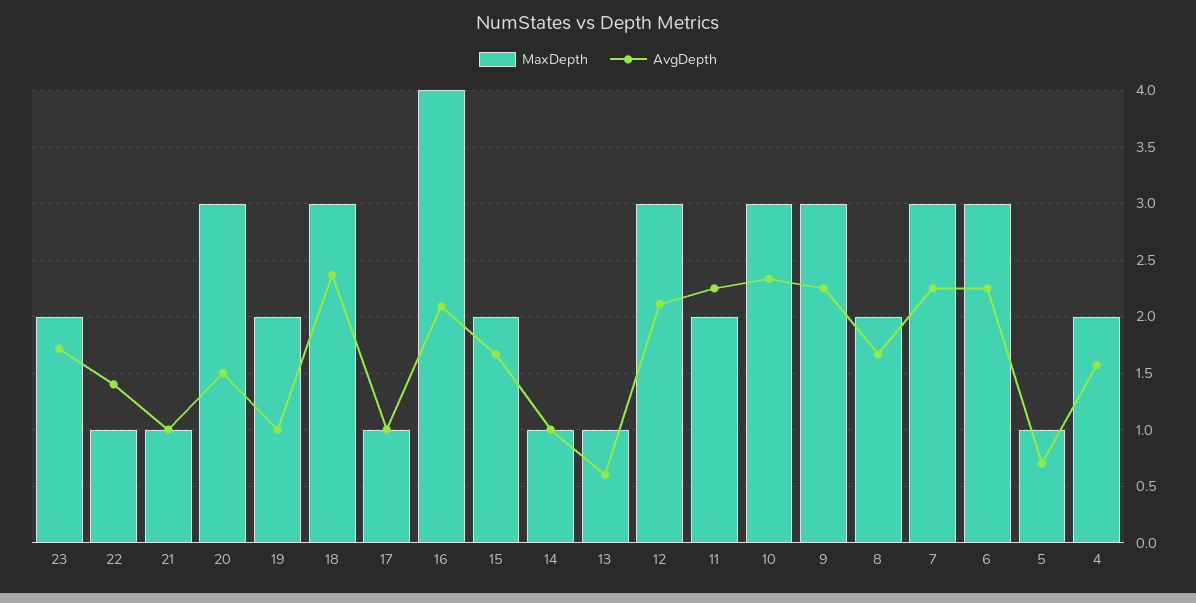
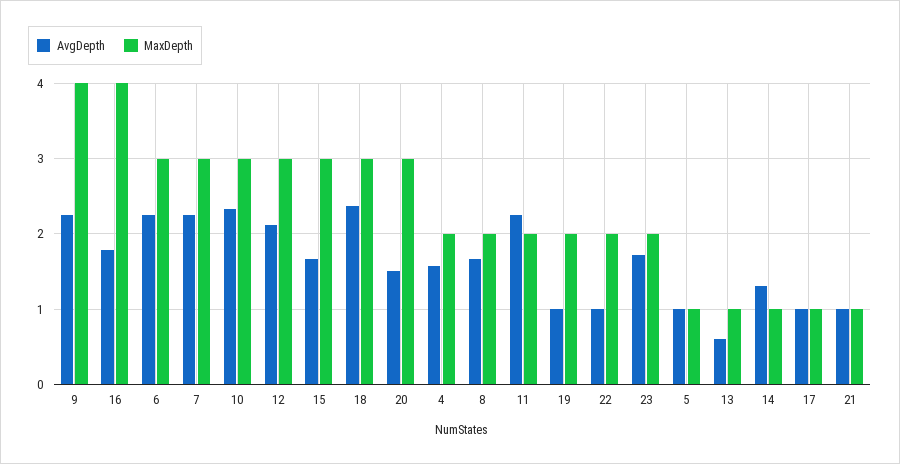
MaxDepth, 22: 1 -> 2
AvgDepth, 22: 1.4 -> 1
AvgDepth, 16: 2.1 -> 1.8
MaxDepth, 15: 2 -> 3
AvgDepth, 14: 1 -> 1.3
MaxDepth, 9: 3 -> 4
AvgDepth, 5: 0.7 -> 1

